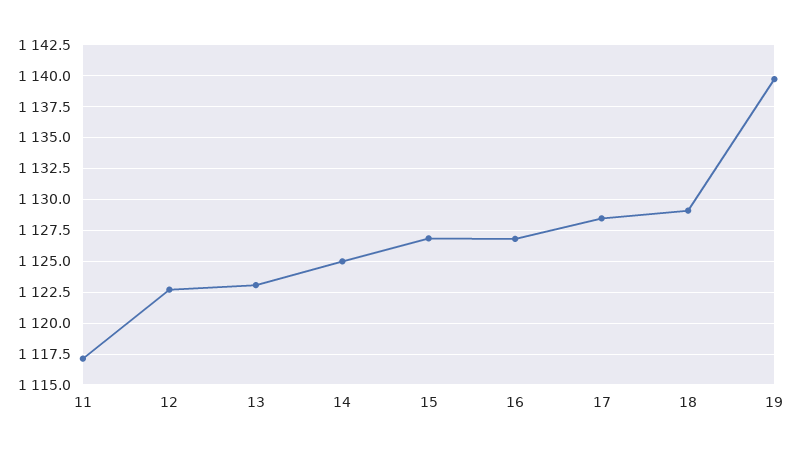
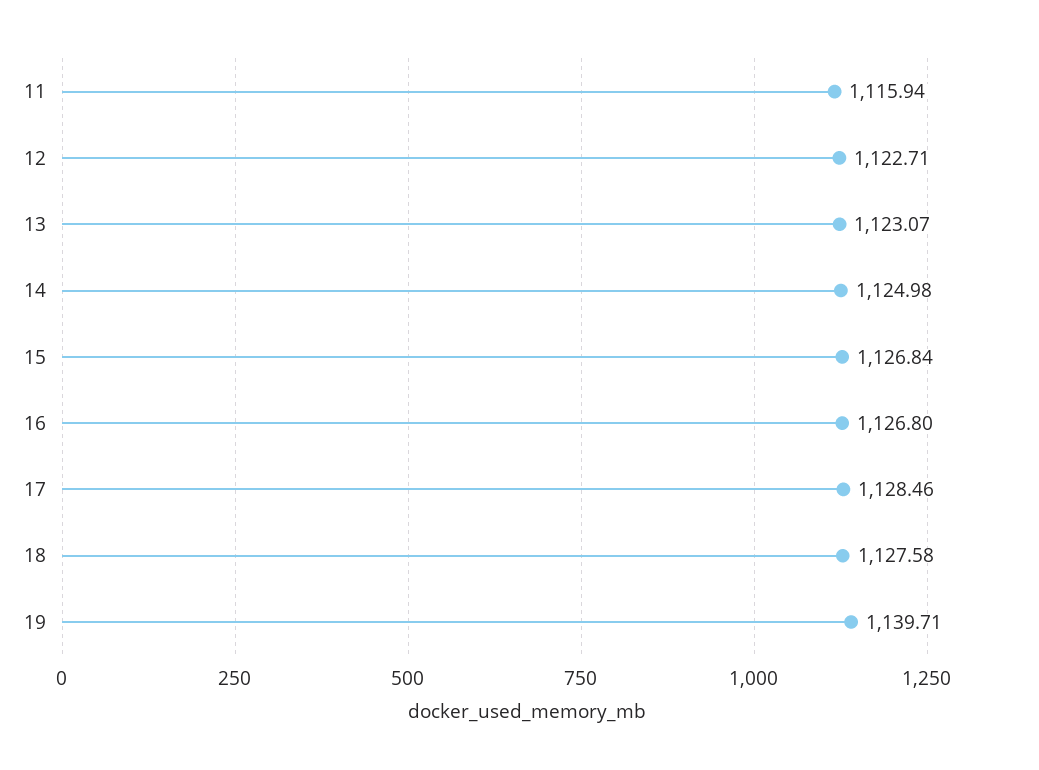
11: 1117 -> 1115.94
18: 1129 -> 1127.58

